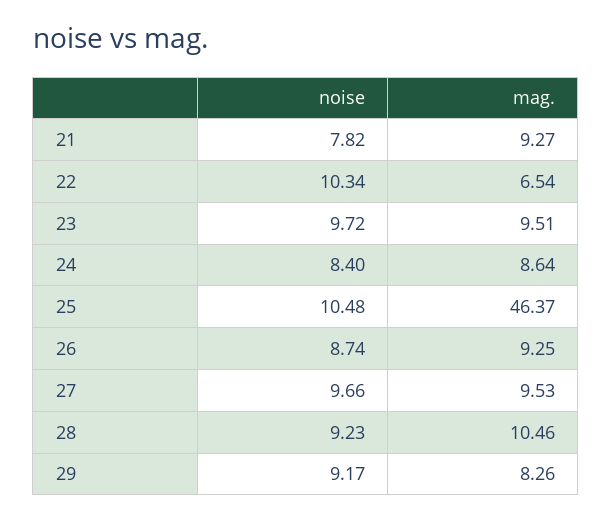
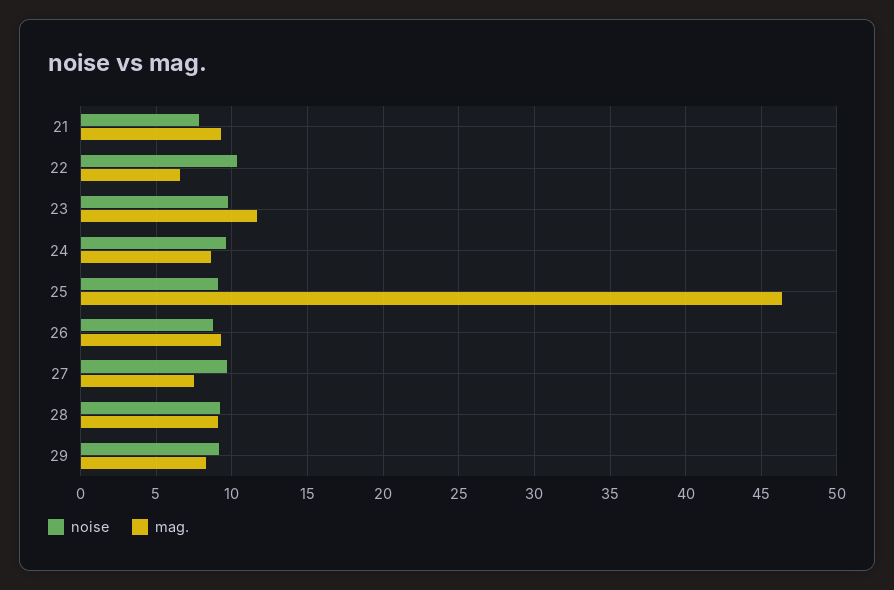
mag., 23: 9.51 -> 11.5
noise, 24: 8.4 -> 9.5
noise, 25: 10.48 -> 9
mag., 27: 9.53 -> 7.5
mag., 28: 10.46 -> 9

